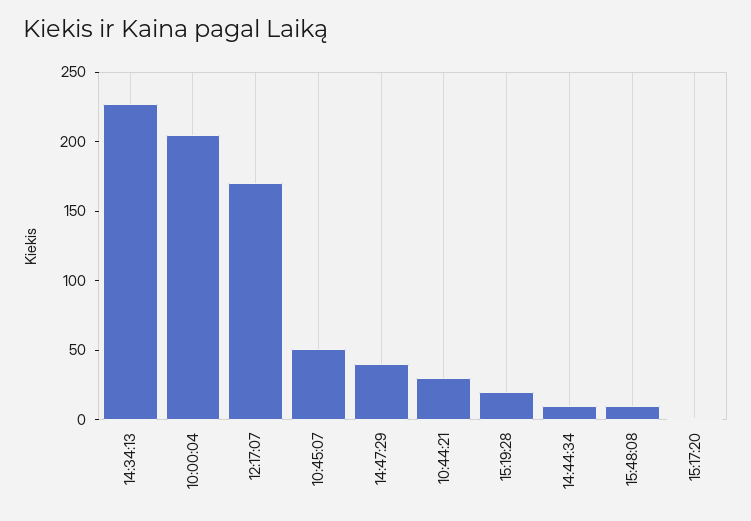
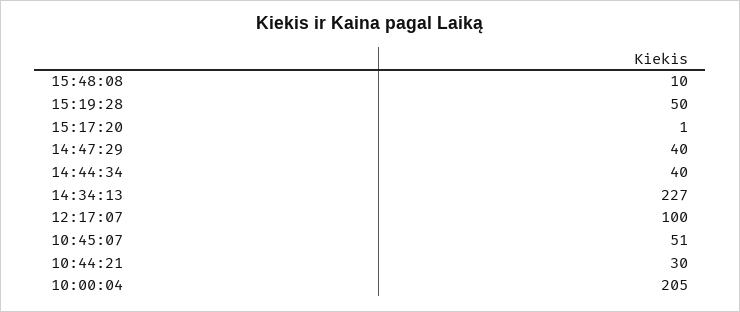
12:17:07: 170 -> 100
15:19:28: 20 -> 50
14:44:34: 10 -> 40

